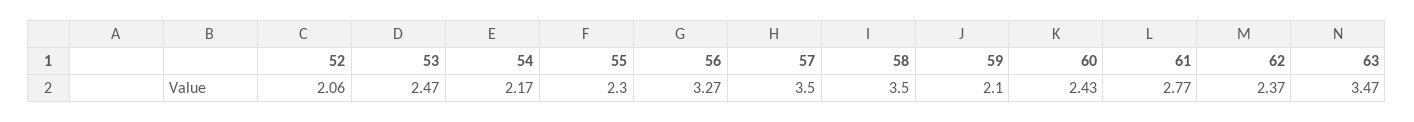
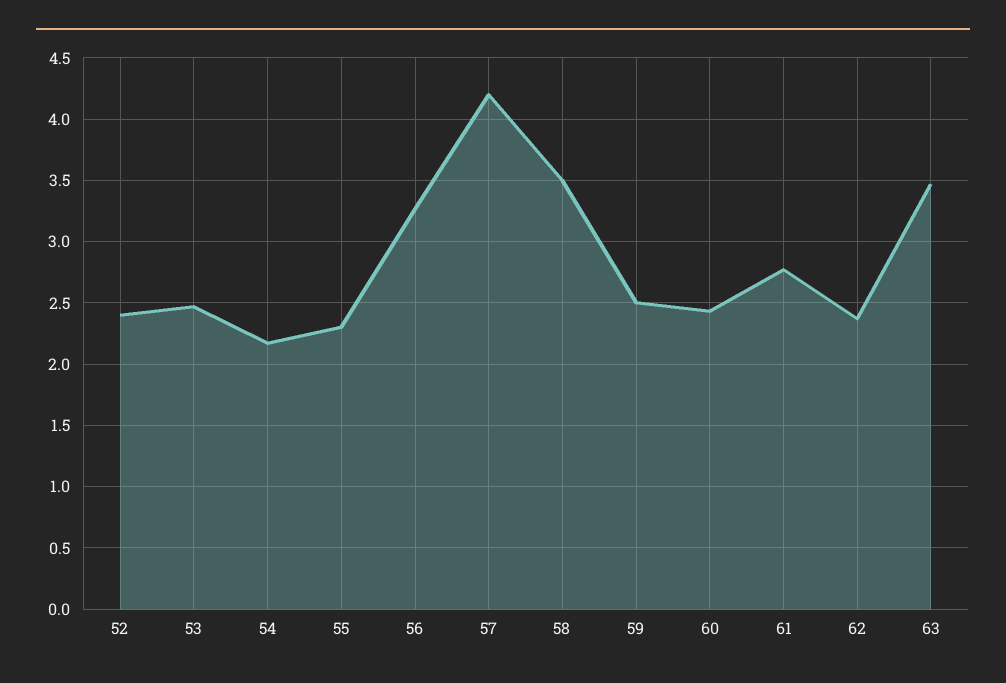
52: 2.06 -> 2.4
57: 3.5 -> 4.2
59: 2.1 -> 2.5

